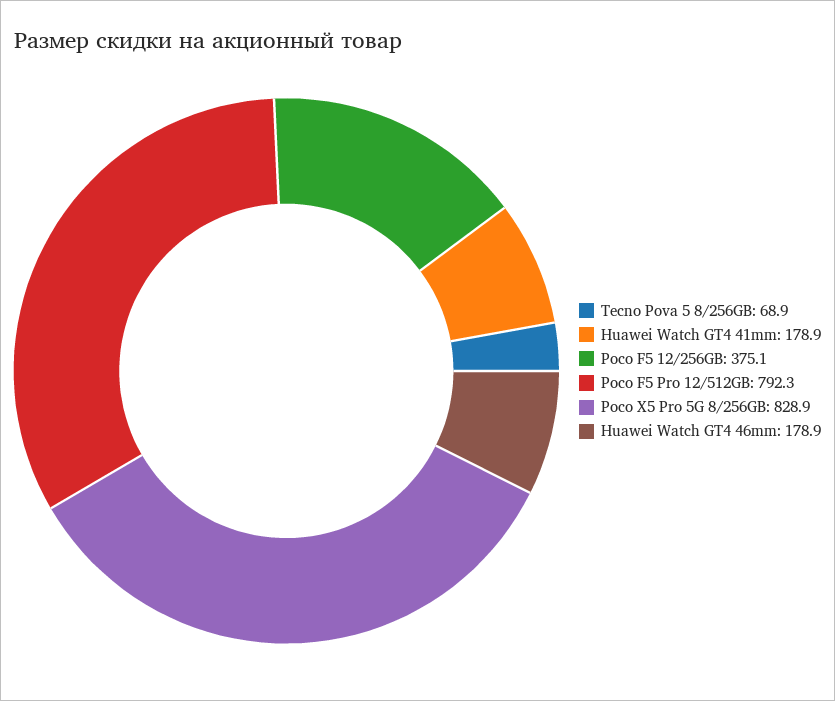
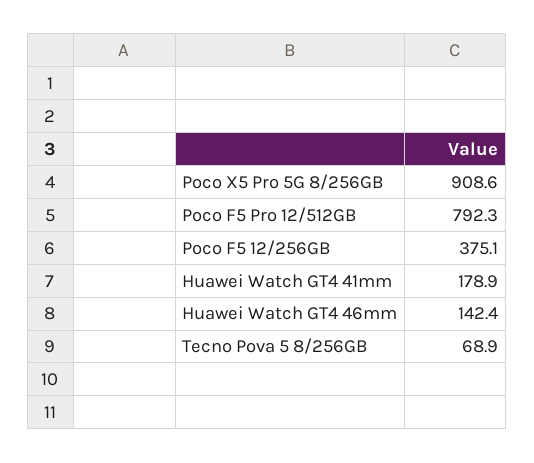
Poco X5 Pro 5G 8/256GB: 828.9 -> 908.6
Huawei Watch GT4 46mm: 178.9 -> 142.4

